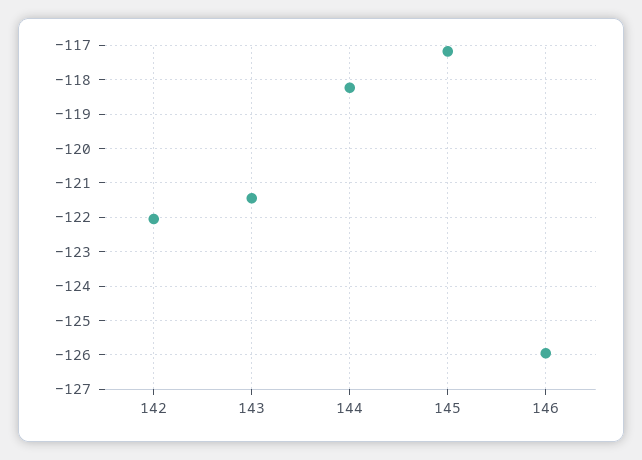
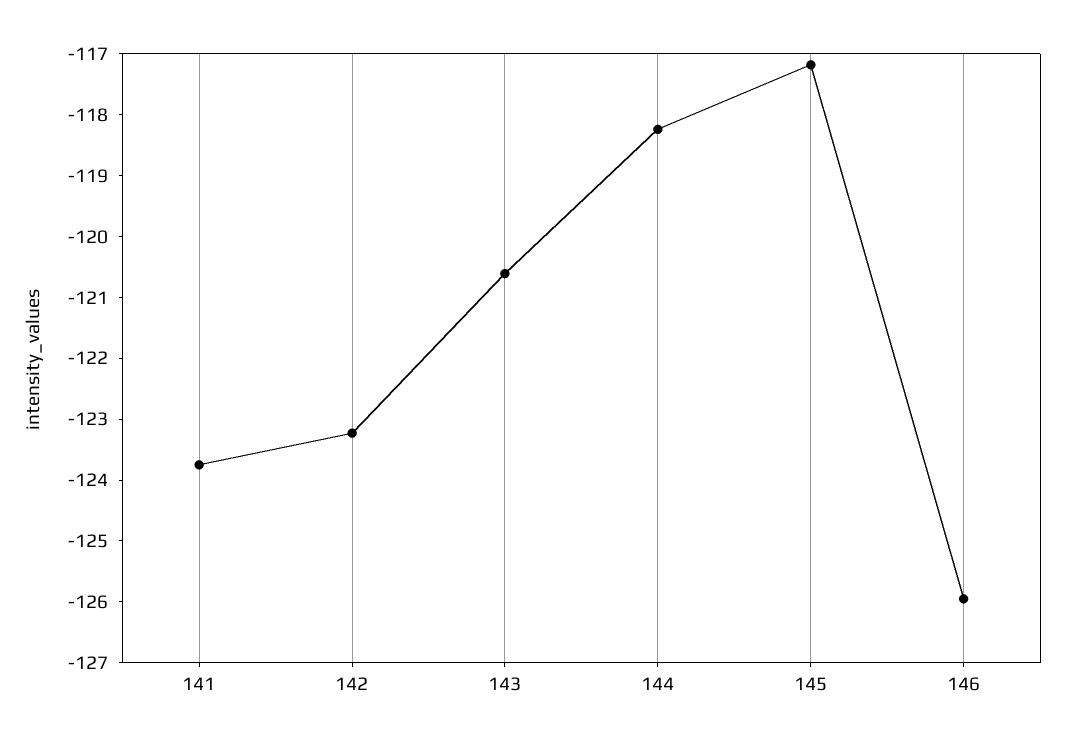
142: -122 -> -123.2
143: -121.4 -> -120.6
141: none -> -123.8

